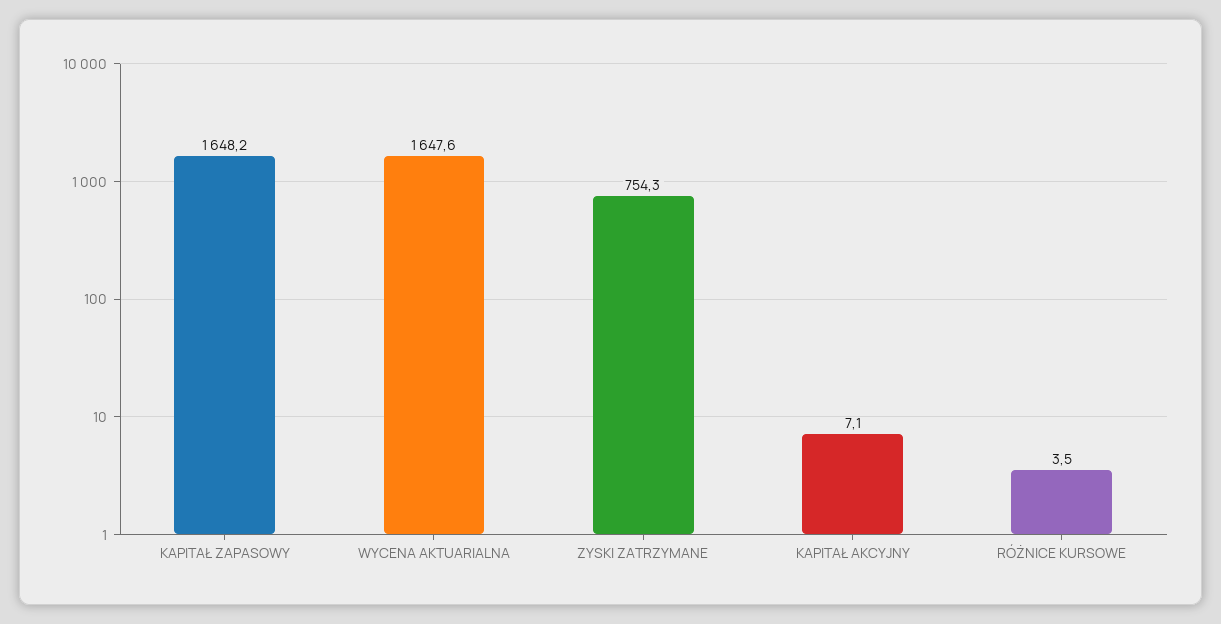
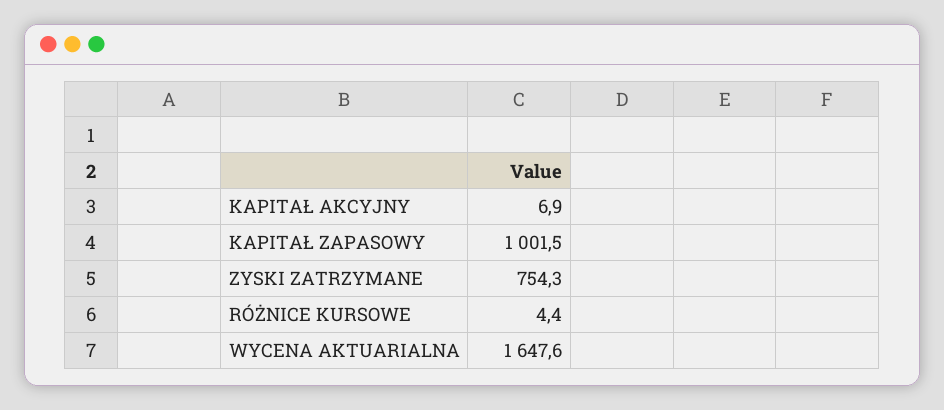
KAPITAŁ ZAPASOWY: 1648.2 -> 1001.5
KAPITAŁ AKCYJNY: 7.1 -> 6.9
RÓŻNICE KURSOWE: 3.5 -> 4.4

